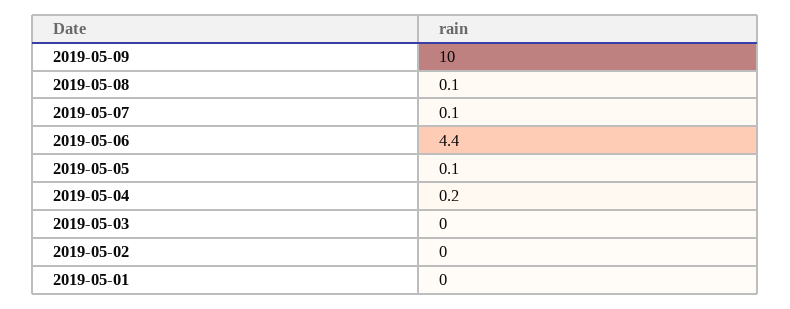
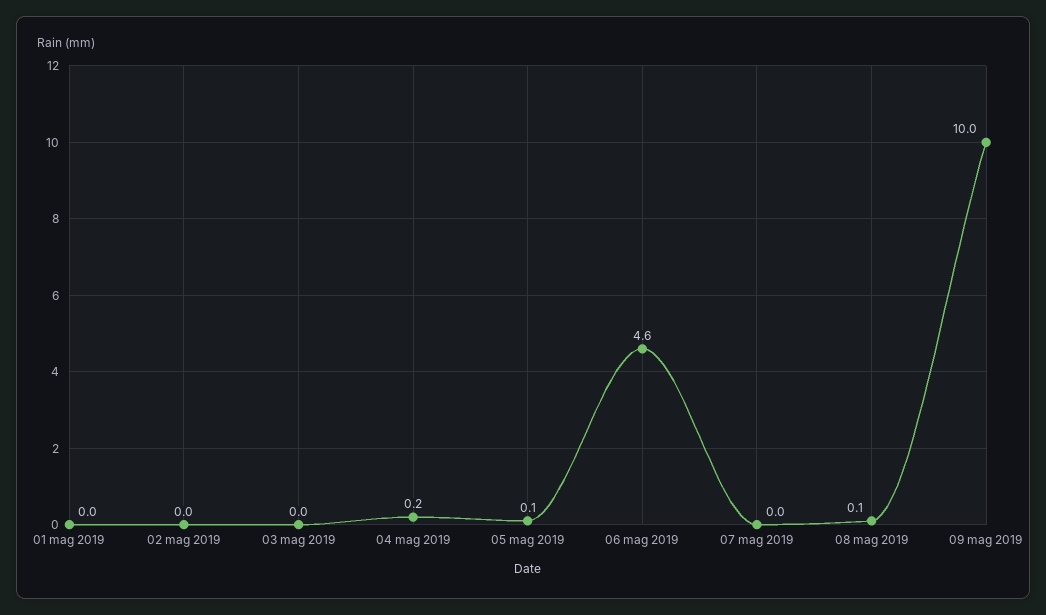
2019-05-07: 0.1 -> 0
2019-05-06: 4.4 -> 4.6

